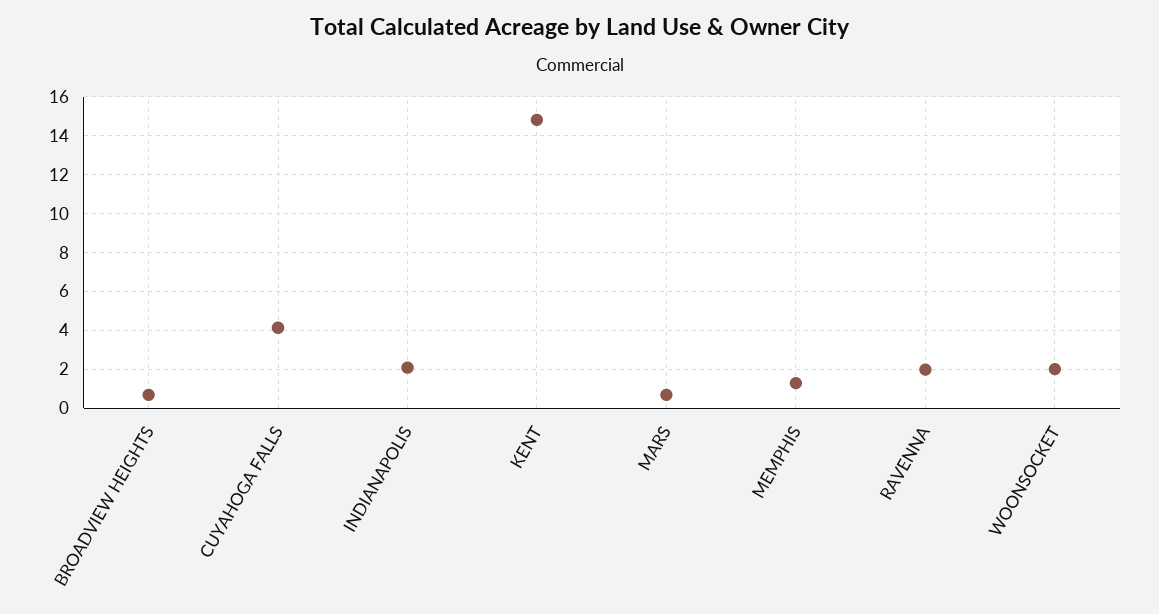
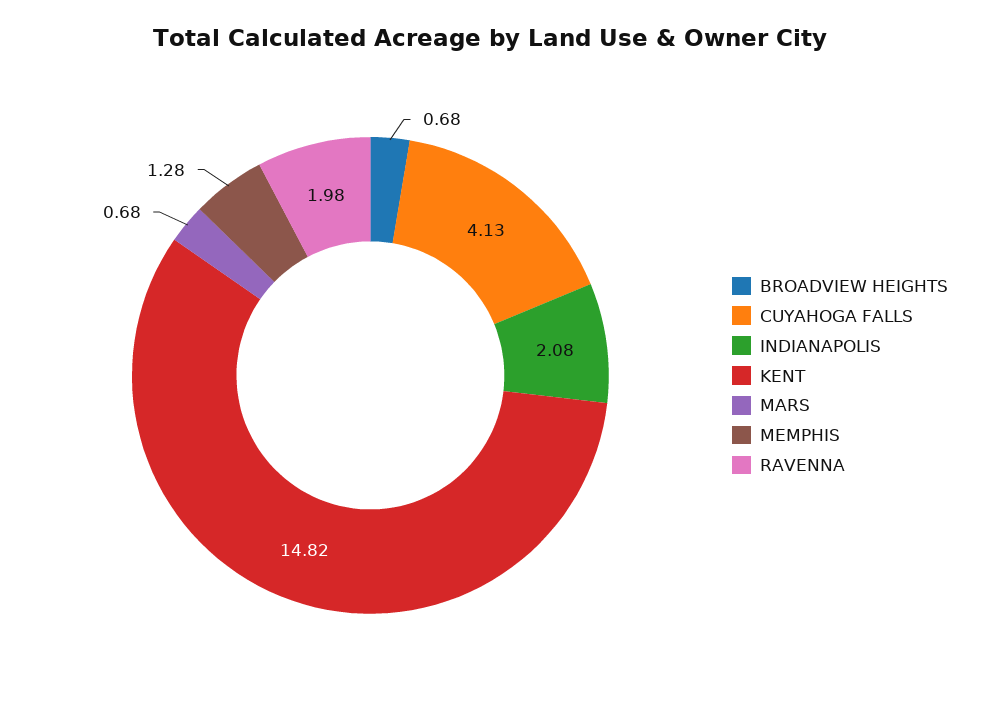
WOONSOCKET: 2 -> none

